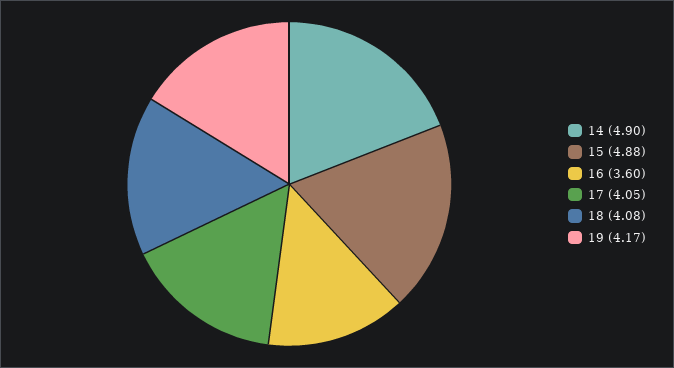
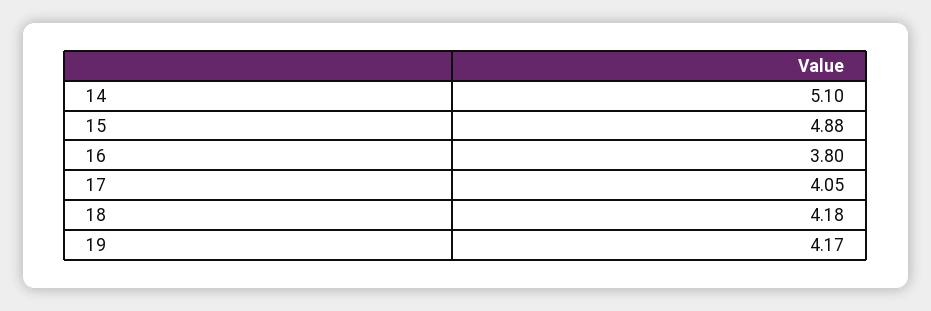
14: 4.9 -> 5.1
16: 3.6 -> 3.8
18: 4.08 -> 4.18

